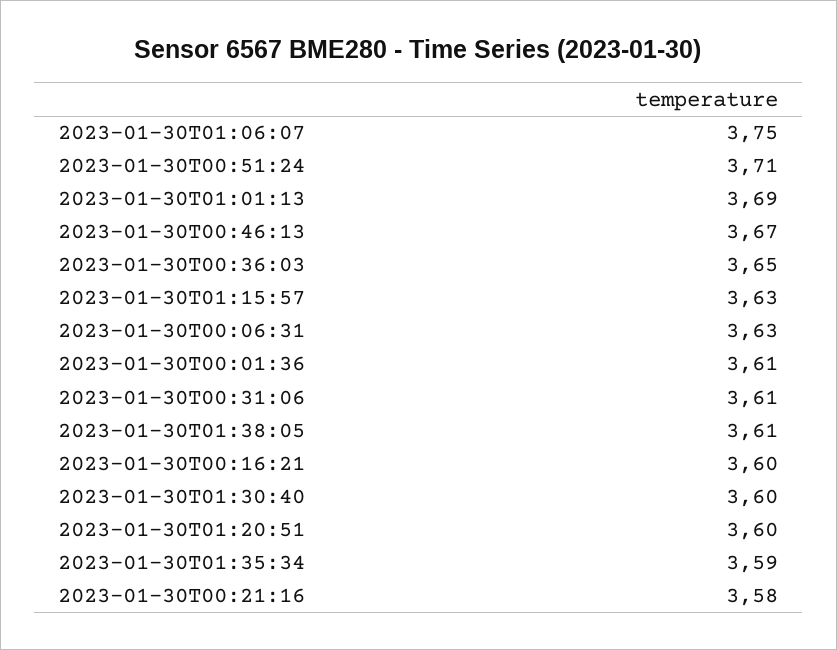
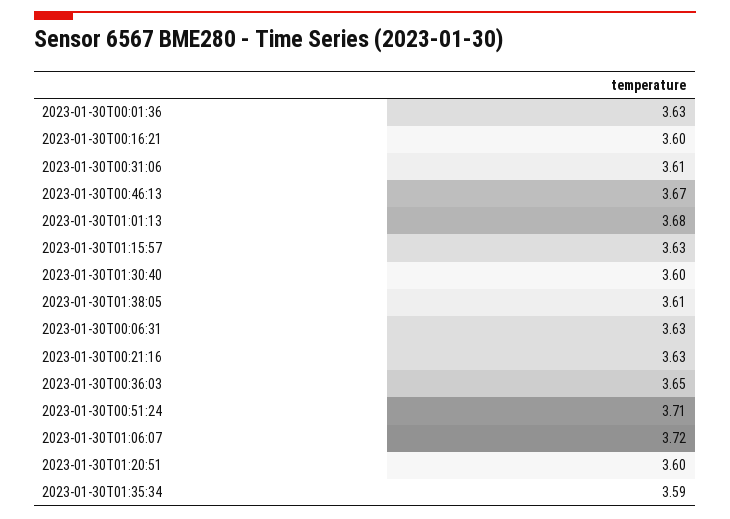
2023-01-30T01:06:07: 3.75 -> 3.72
2023-01-30T01:01:13: 3.69 -> 3.68
2023-01-30T00:01:36: 3.61 -> 3.63
2023-01-30T00:21:16: 3.58 -> 3.63

